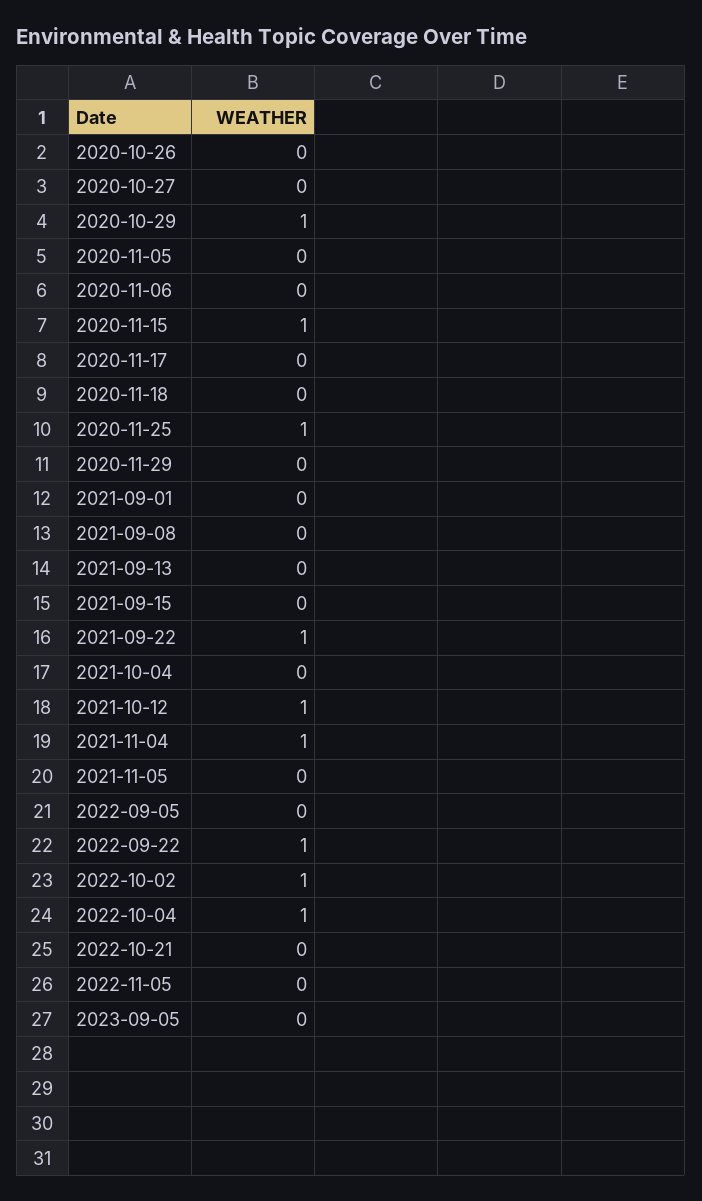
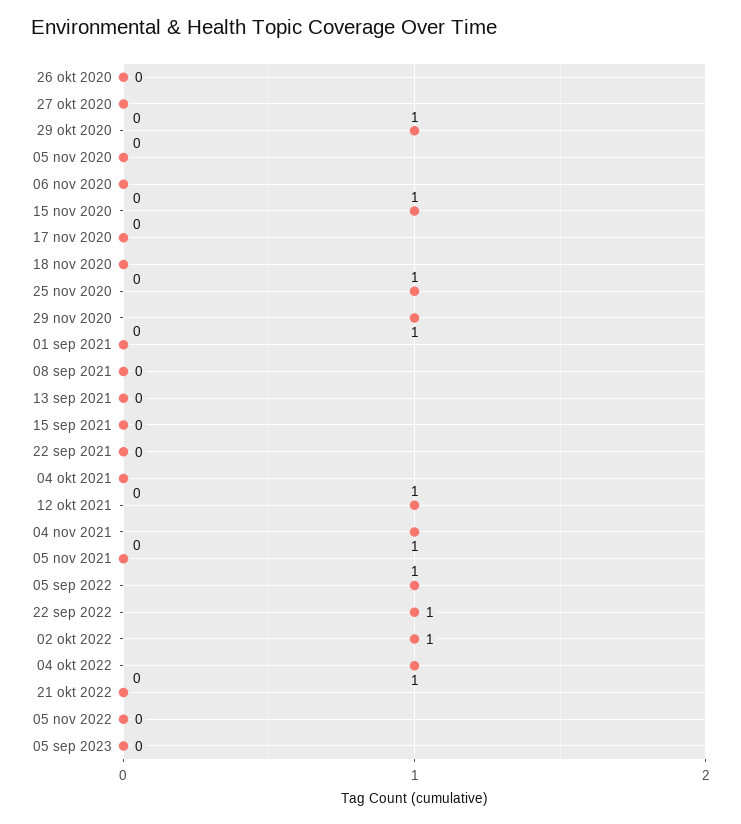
2020-11-29: 0 -> 1
2021-09-22: 1 -> 0
2022-09-05: 0 -> 1

